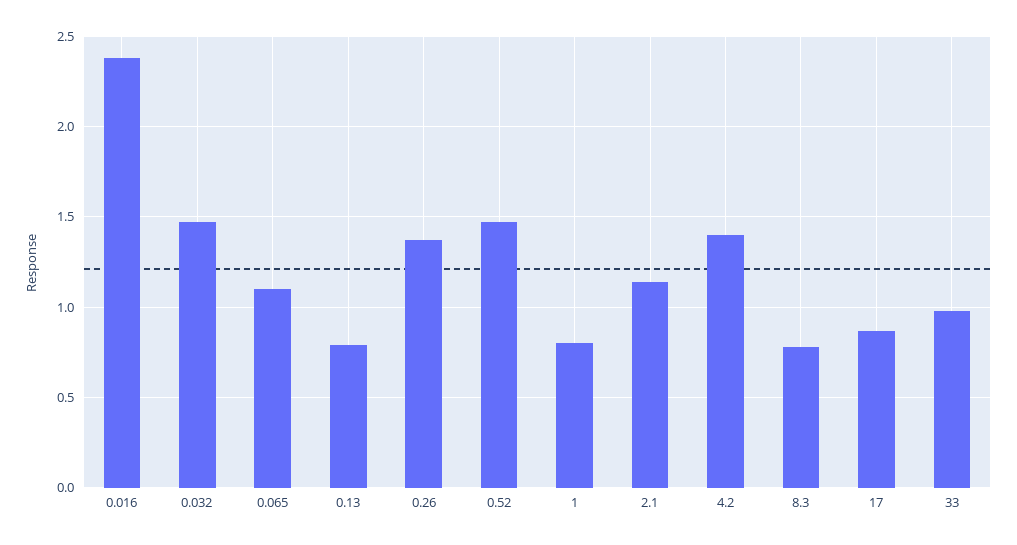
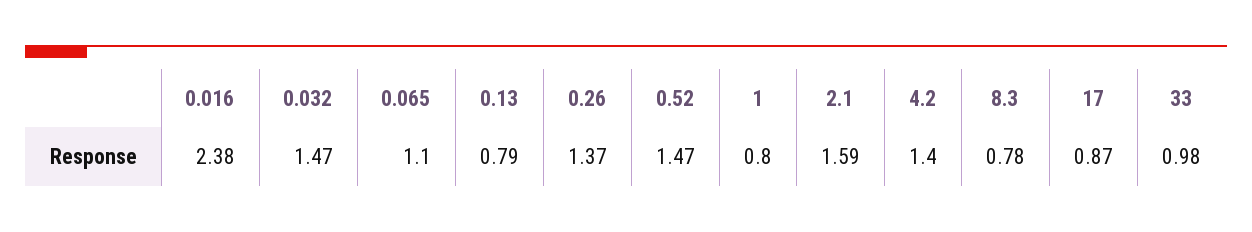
2.1: 1.15 -> 1.59

